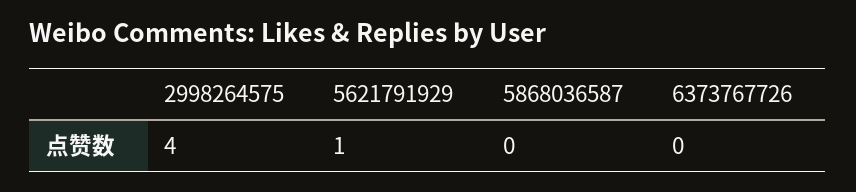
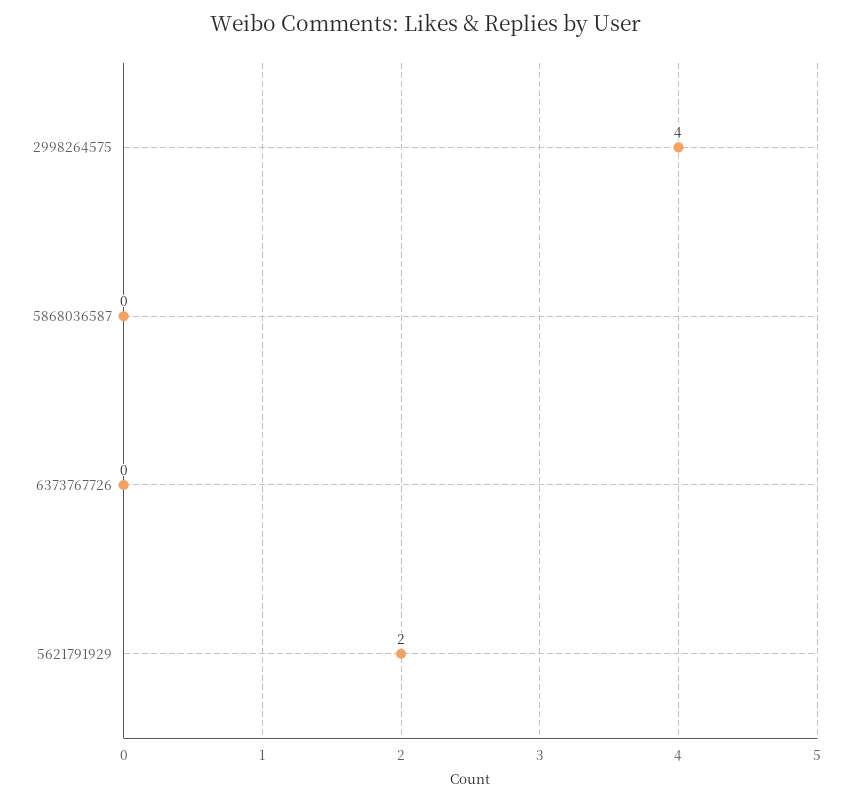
5621791929: 1 -> 2

